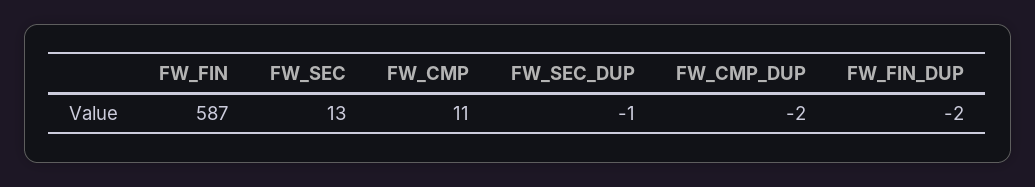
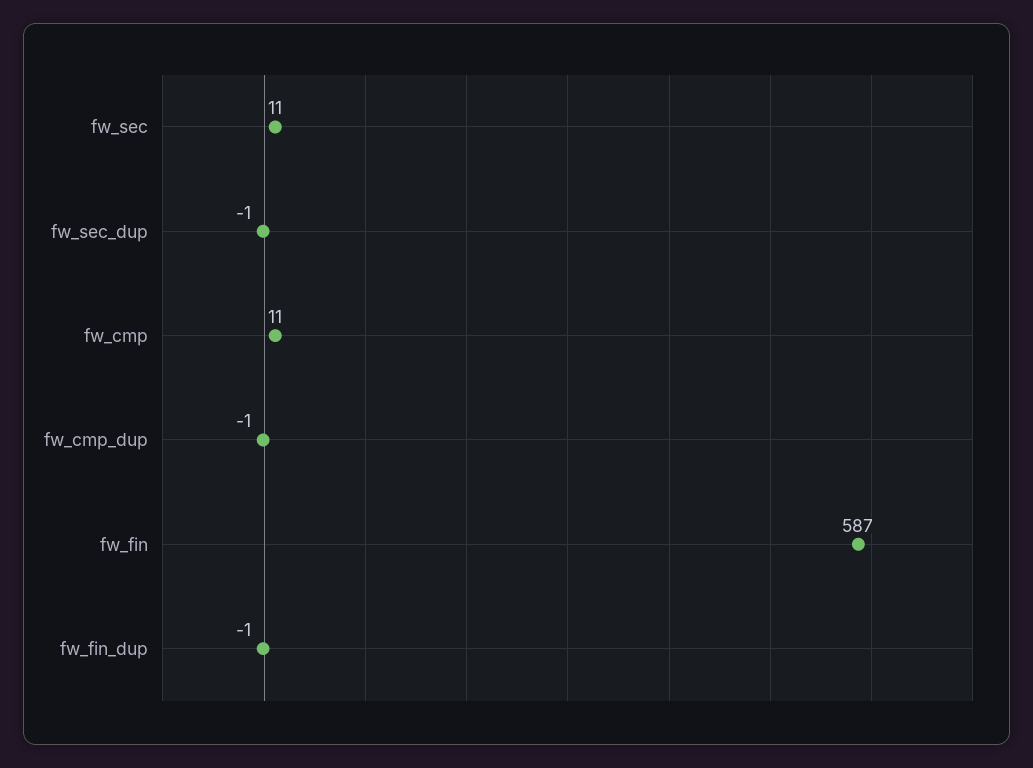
FW_SEC: 13 -> 11
FW_CMP_DUP: -2 -> -1
FW_FIN_DUP: -2 -> -1

